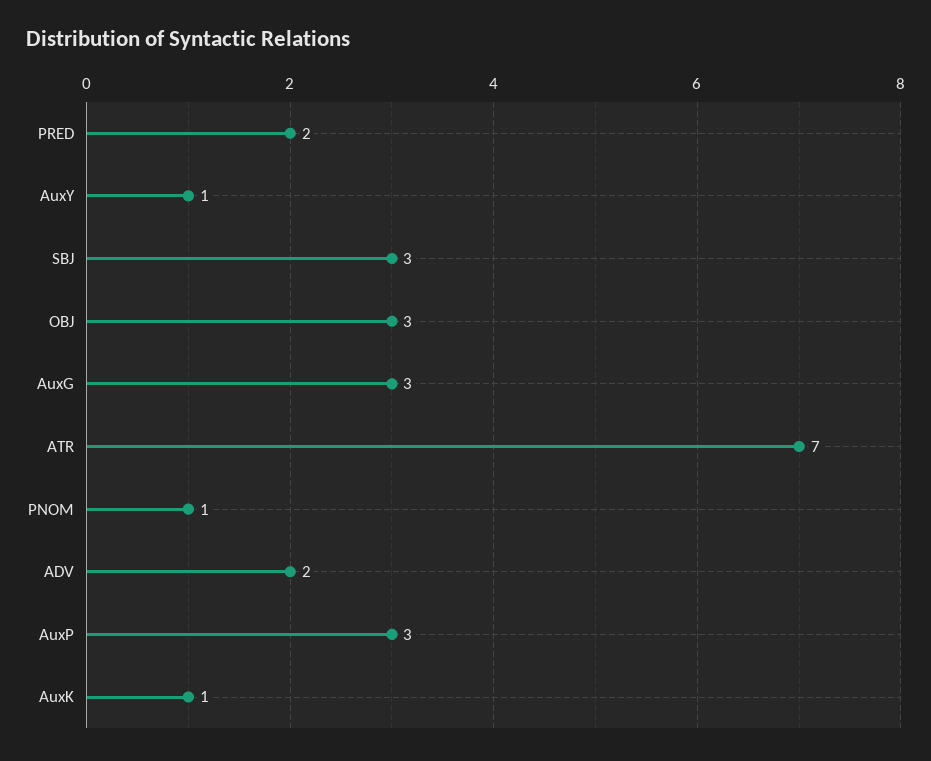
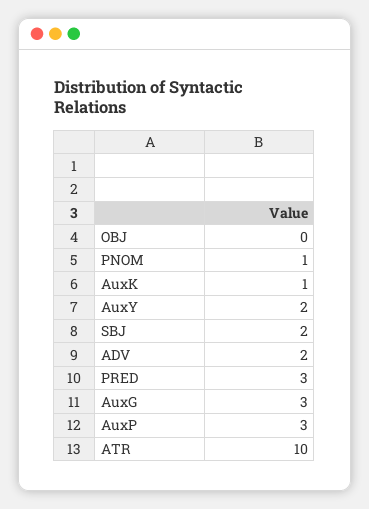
PRED: 2 -> 3
AuxY: 1 -> 2
SBJ: 3 -> 2
OBJ: 3 -> 0
ATR: 7 -> 10

